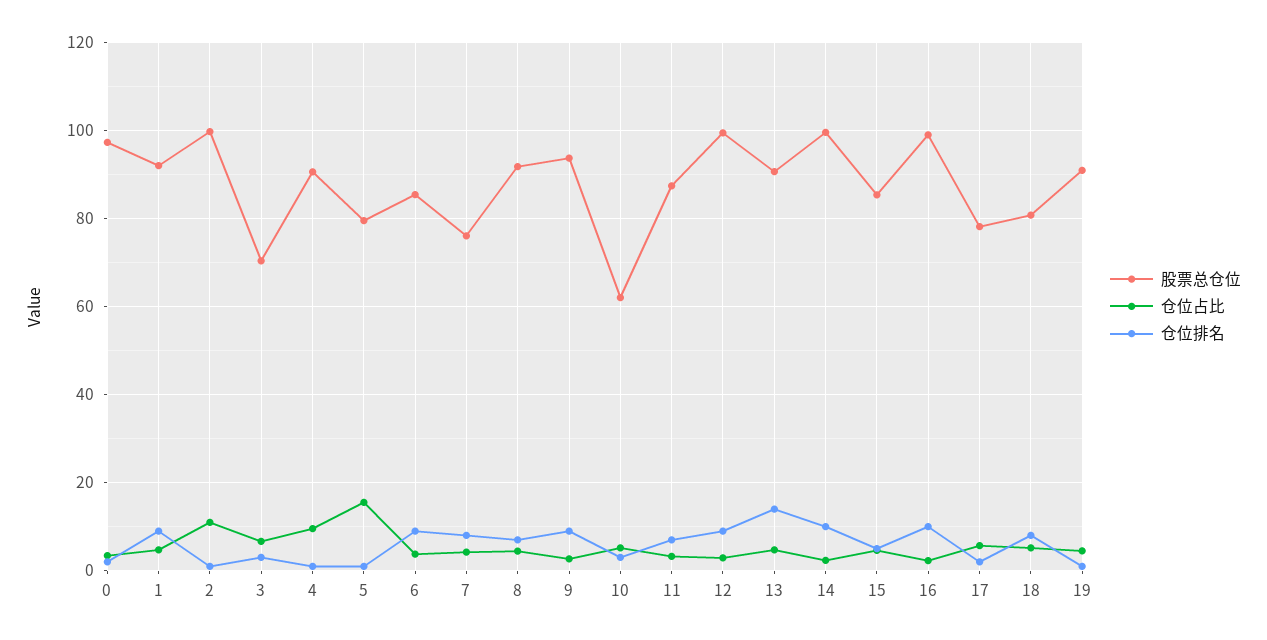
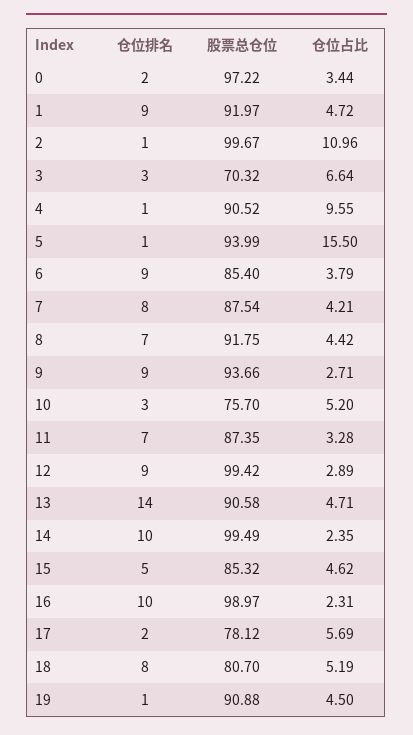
股票总仓位, 5: 80 -> 93.99
股票总仓位, 7: 76 -> 87.54
股票总仓位, 10: 62 -> 75.7

